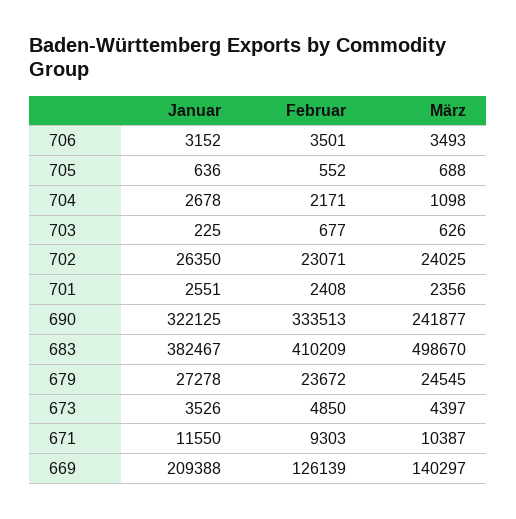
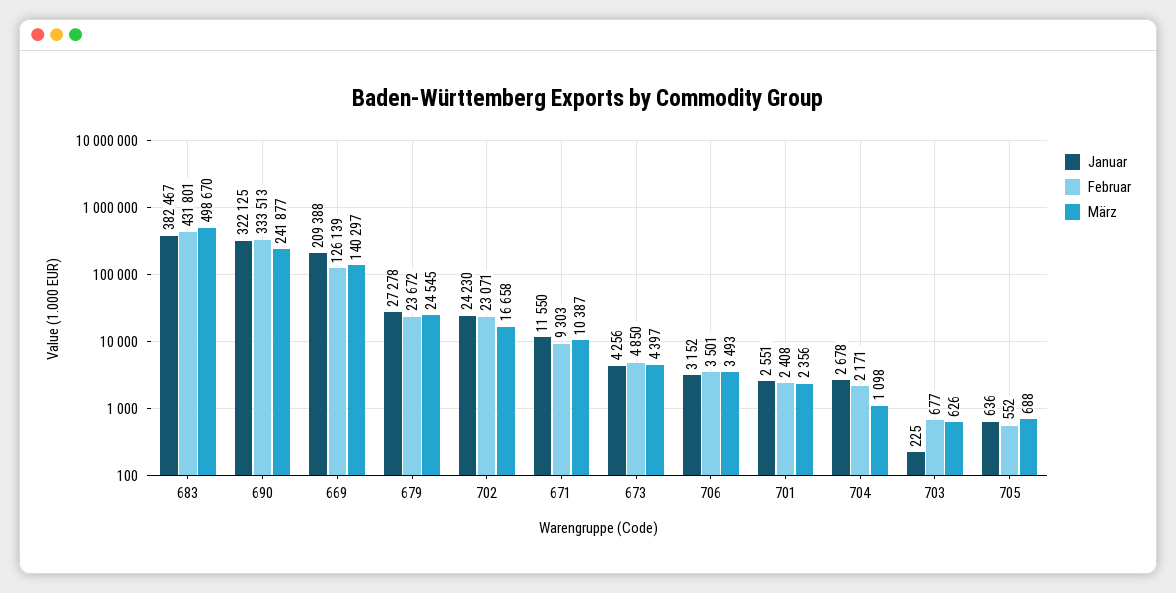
Januar, 702: 26350 -> 24230
März, 702: 24025 -> 16658
Februar, 683: 410209 -> 431801
Januar, 673: 3526 -> 4256

